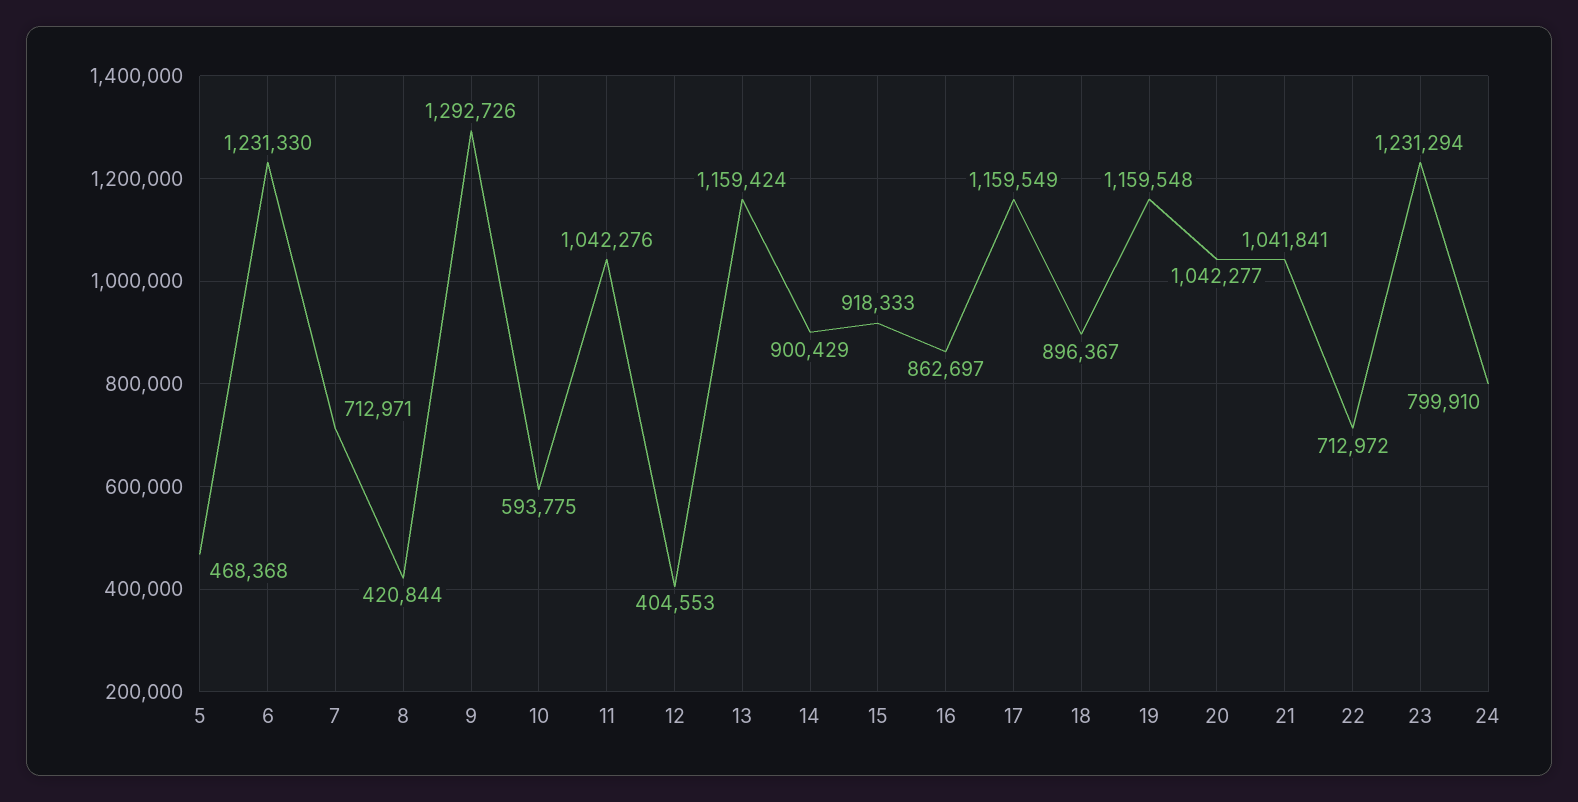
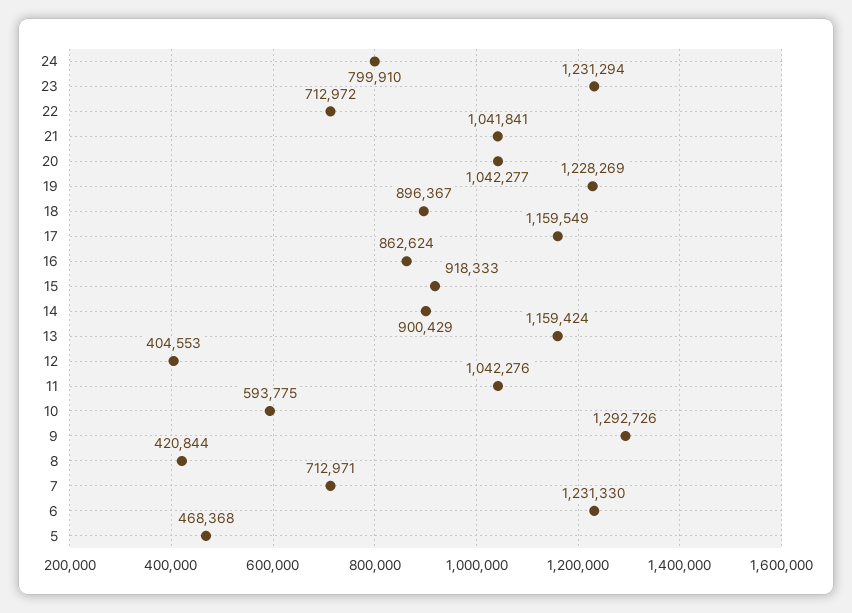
16: 862697 -> 862624
19: 1159548 -> 1228269

